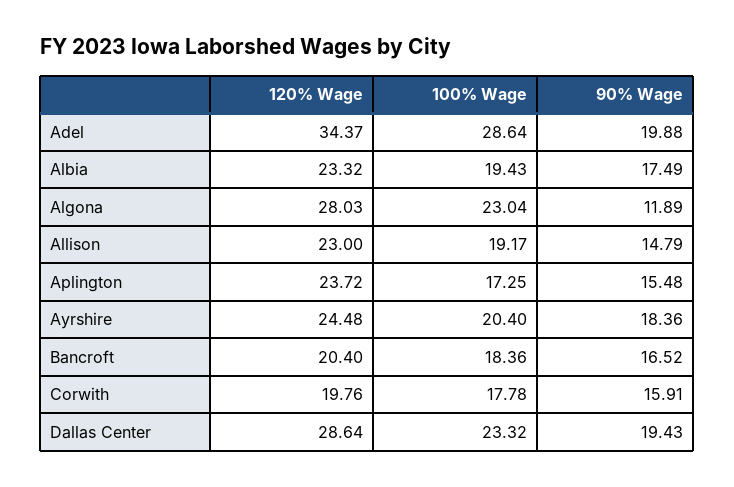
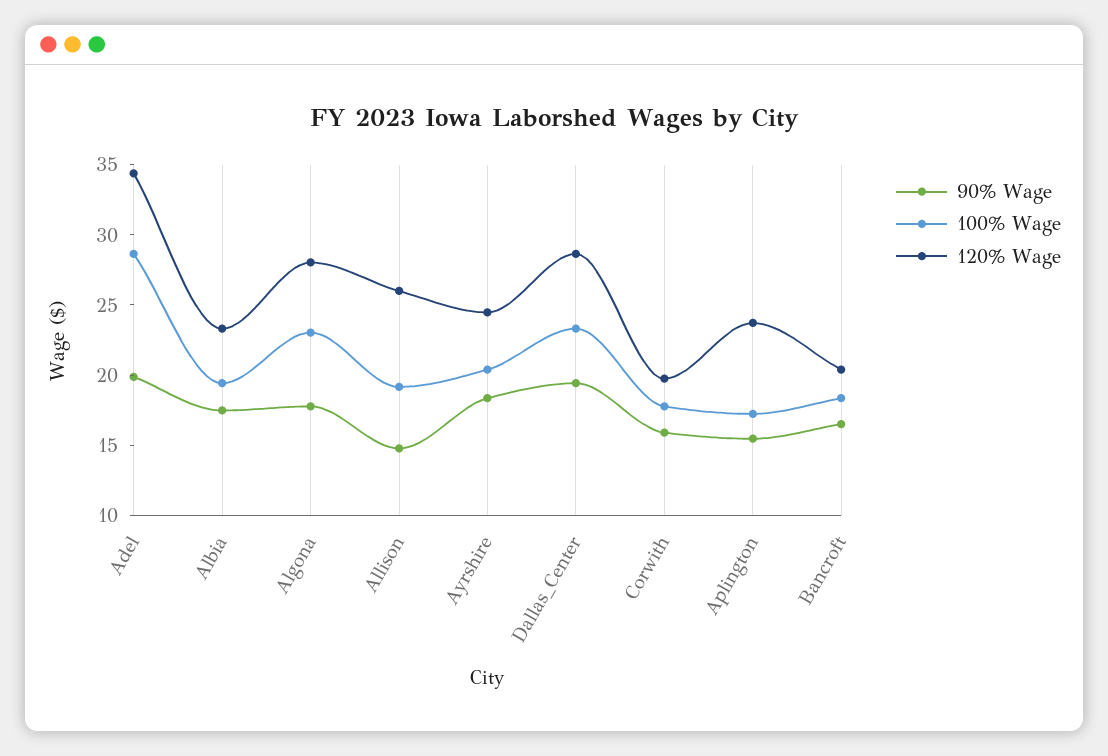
90% Wage, Algona: 11.89 -> 18
120% Wage, Allison: 23 -> 26

